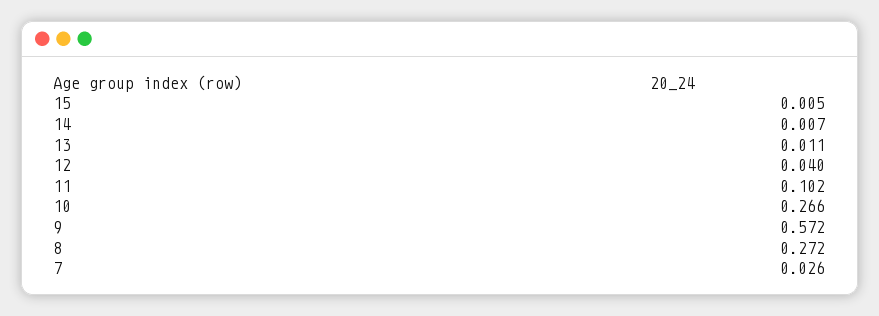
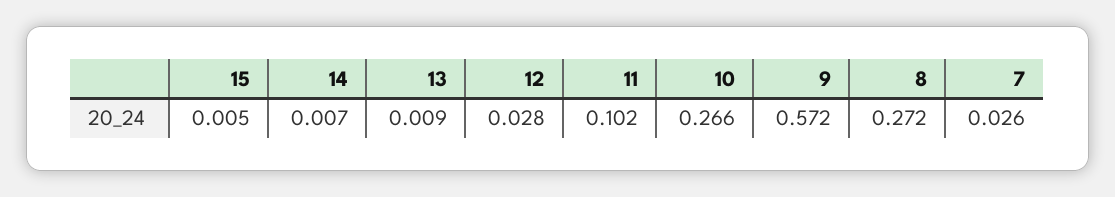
13: 0.011 -> 0.009
12: 0.04 -> 0.028

